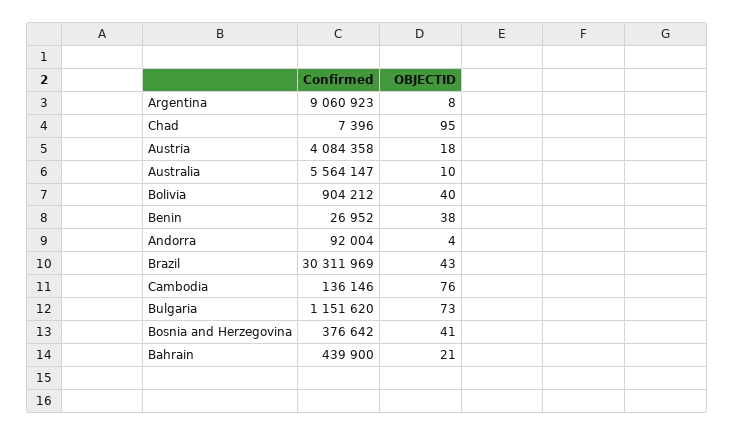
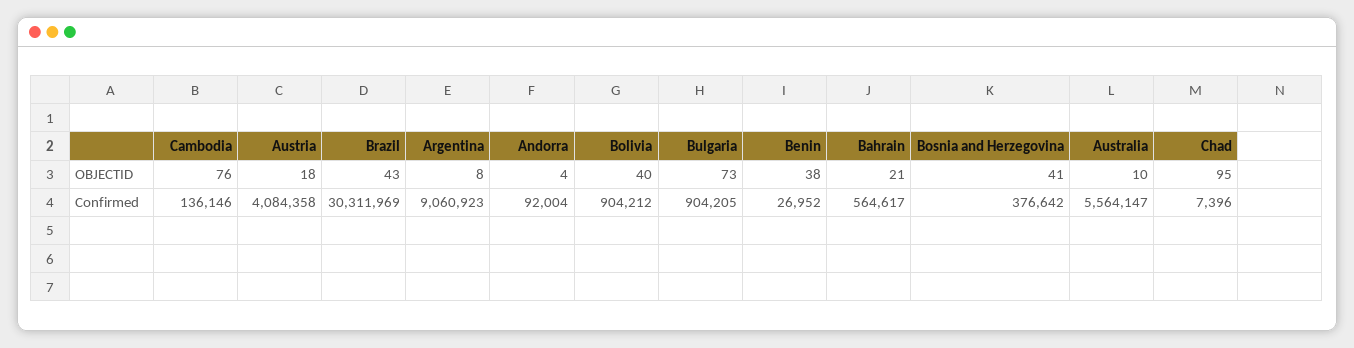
Confirmed, Bulgaria: 1151620 -> 904205
Confirmed, Bahrain: 439900 -> 564617

